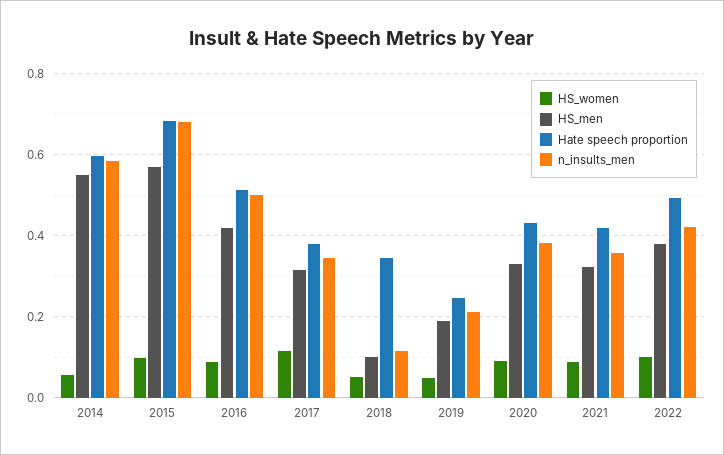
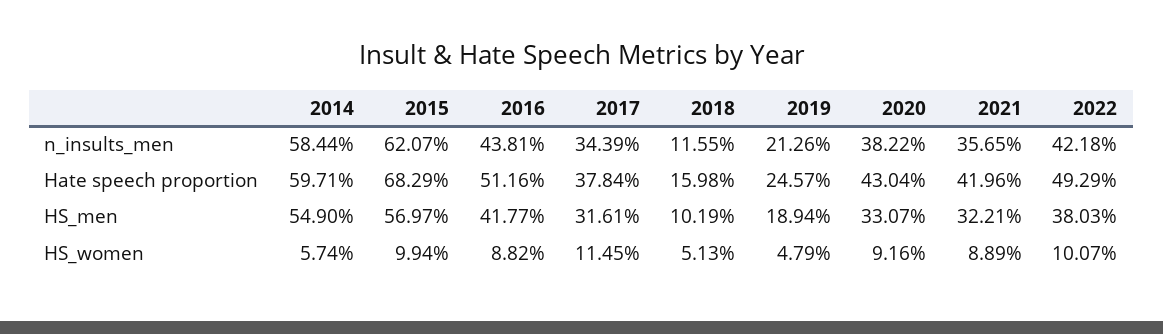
n_insults_men, 2015: 0.68 -> 0.6207
n_insults_men, 2016: 0.5 -> 0.4381
Hate speech proportion, 2018: 0.34 -> 0.1598

